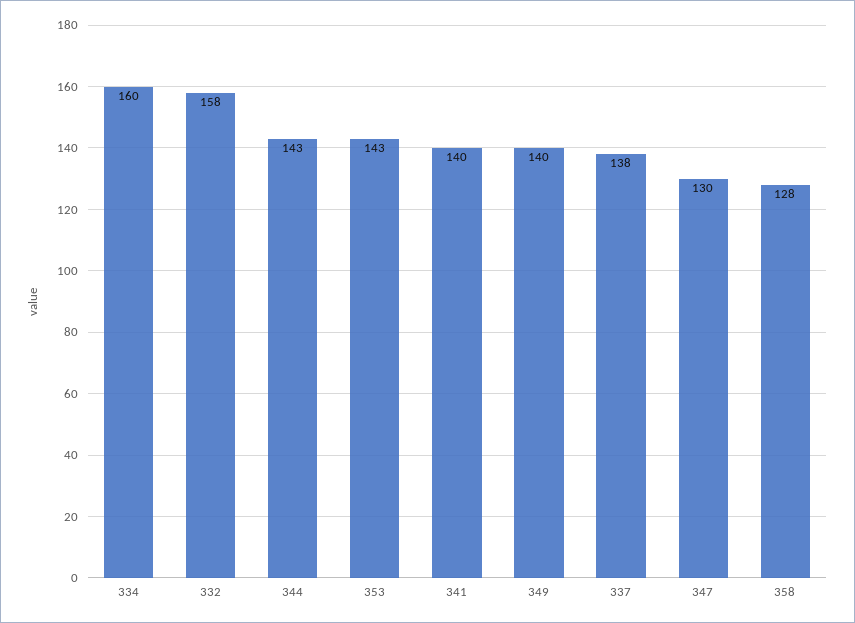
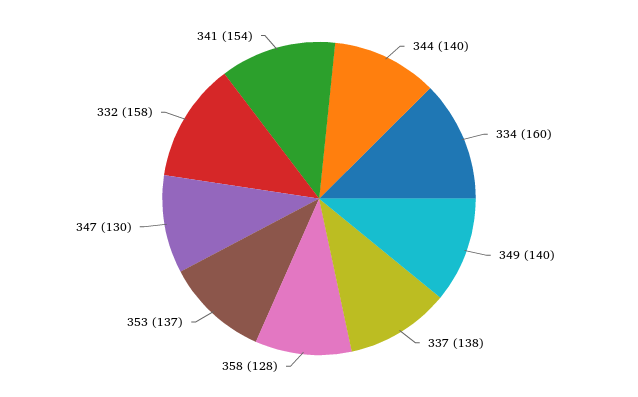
344: 143 -> 140
353: 143 -> 137
341: 140 -> 154

